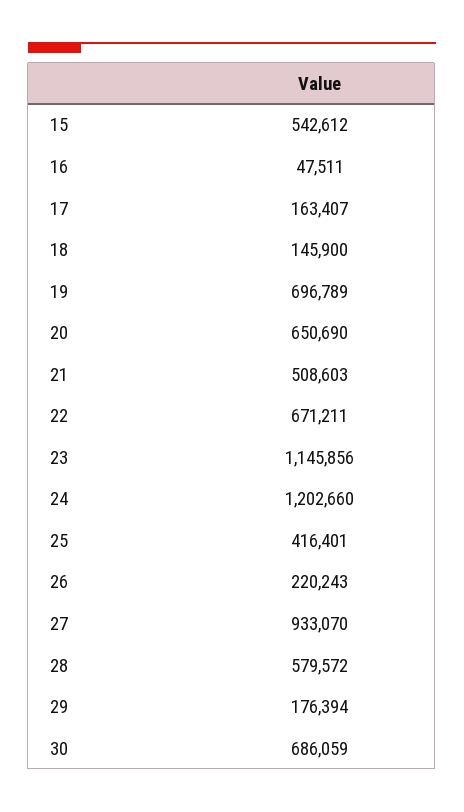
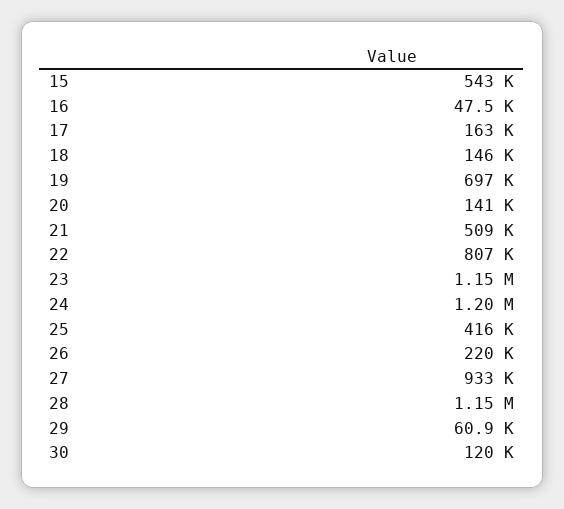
20: 650690 -> 141000
22: 671211 -> 807000
28: 579572 -> 1150000
29: 176394 -> 60900
30: 686059 -> 120000

